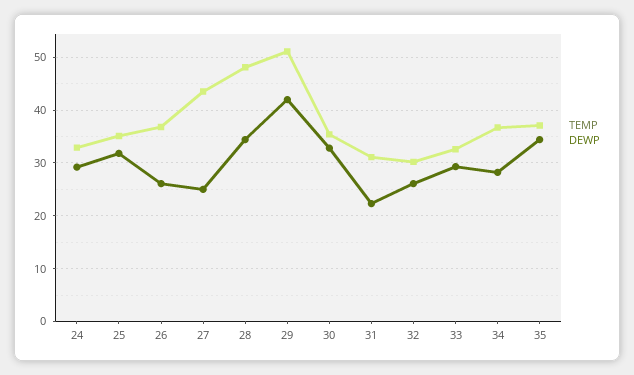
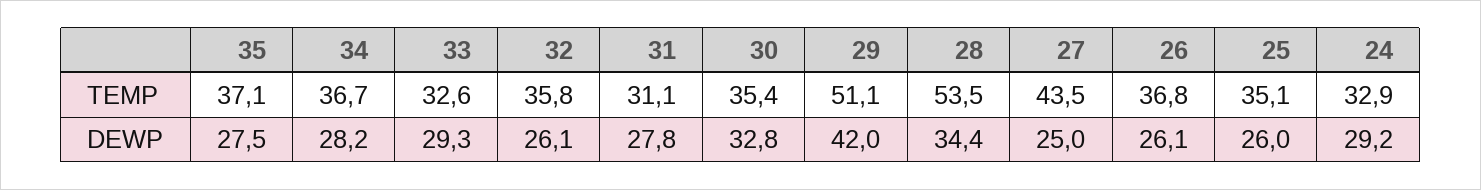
DEWP, 25: 32 -> 26
TEMP, 28: 48 -> 53.5
DEWP, 31: 22 -> 27.8
TEMP, 32: 30 -> 35.8
DEWP, 35: 34 -> 27.5

